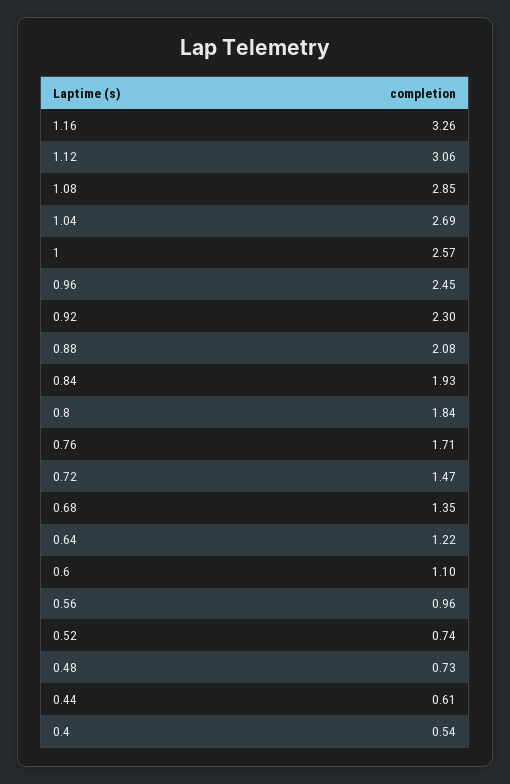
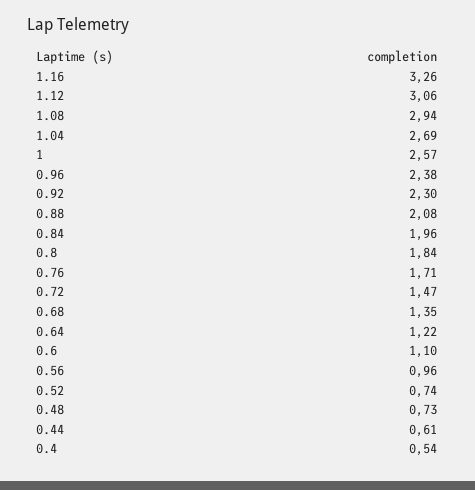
1.08: 2.85 -> 2.94
0.96: 2.45 -> 2.38
0.84: 1.93 -> 1.96

